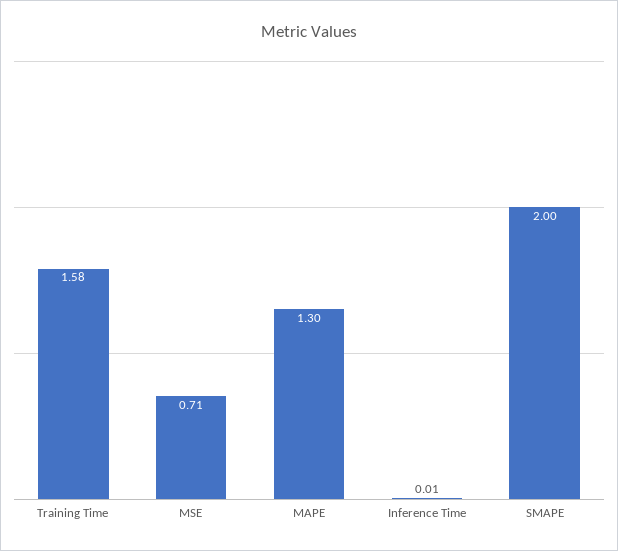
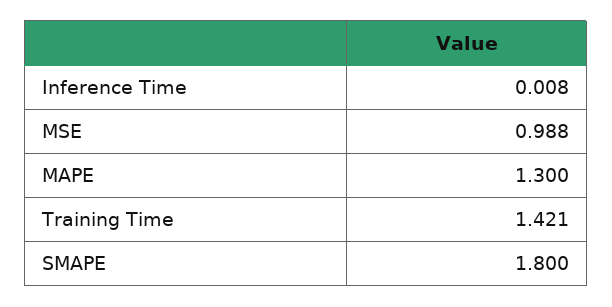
Training Time: 1.58 -> 1.421
MSE: 0.71 -> 0.988
SMAPE: 2 -> 1.8

